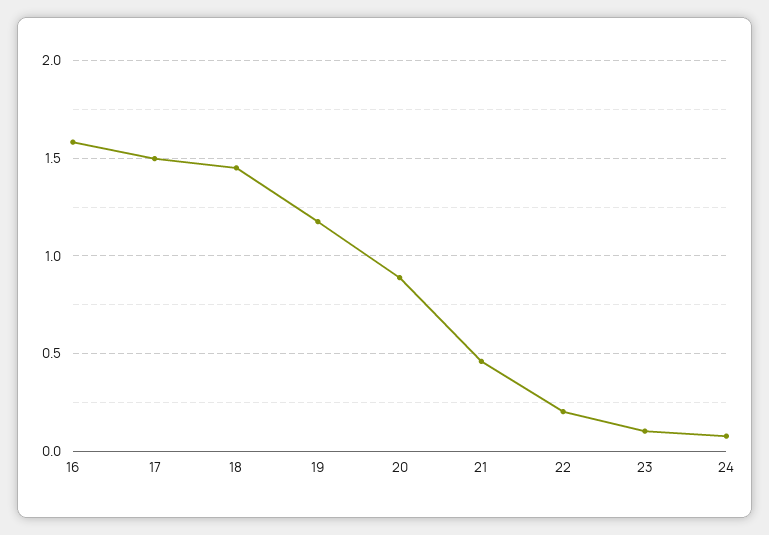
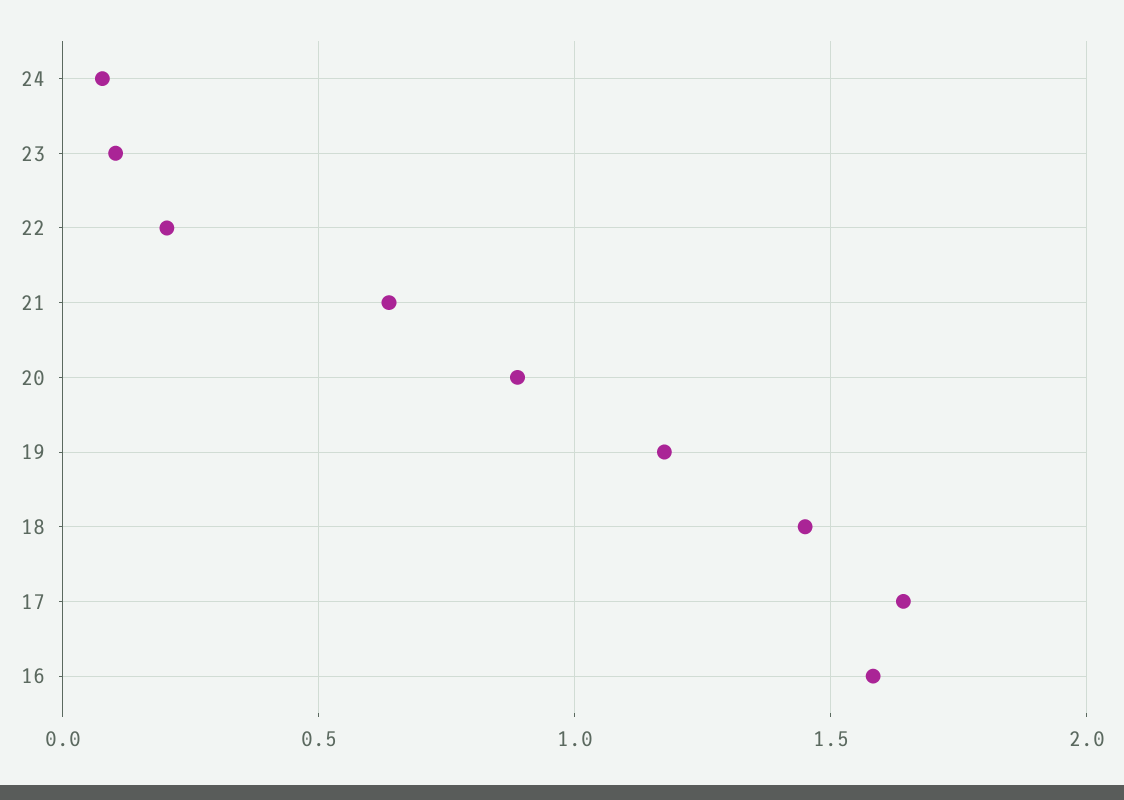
17: 1.5 -> 1.65
21: 0.45 -> 0.65

